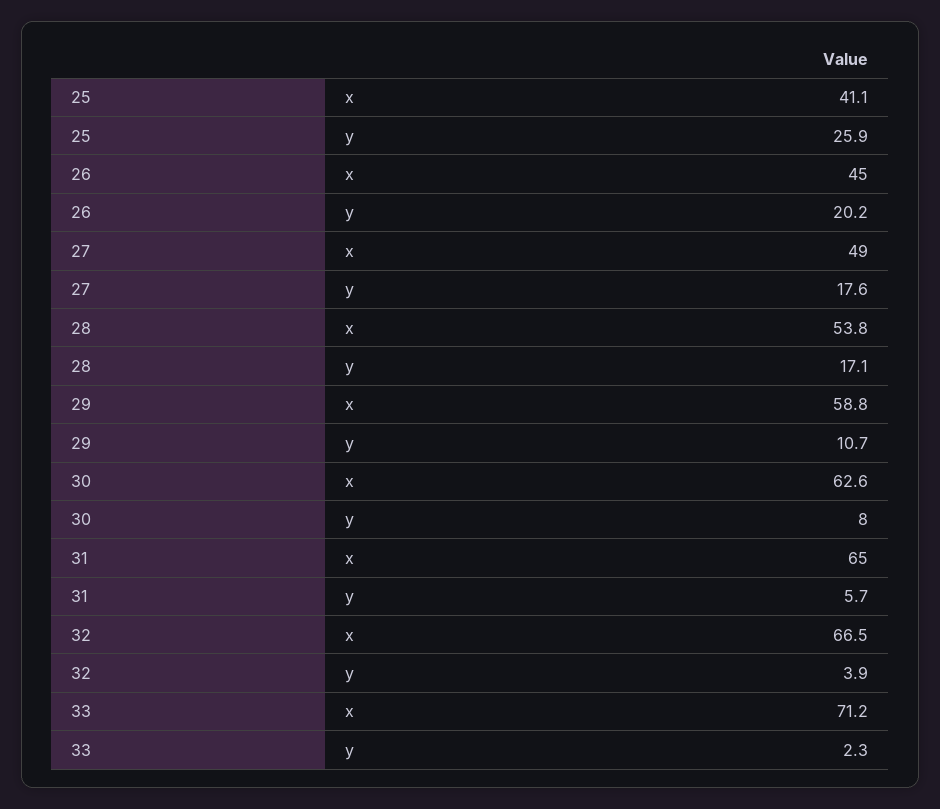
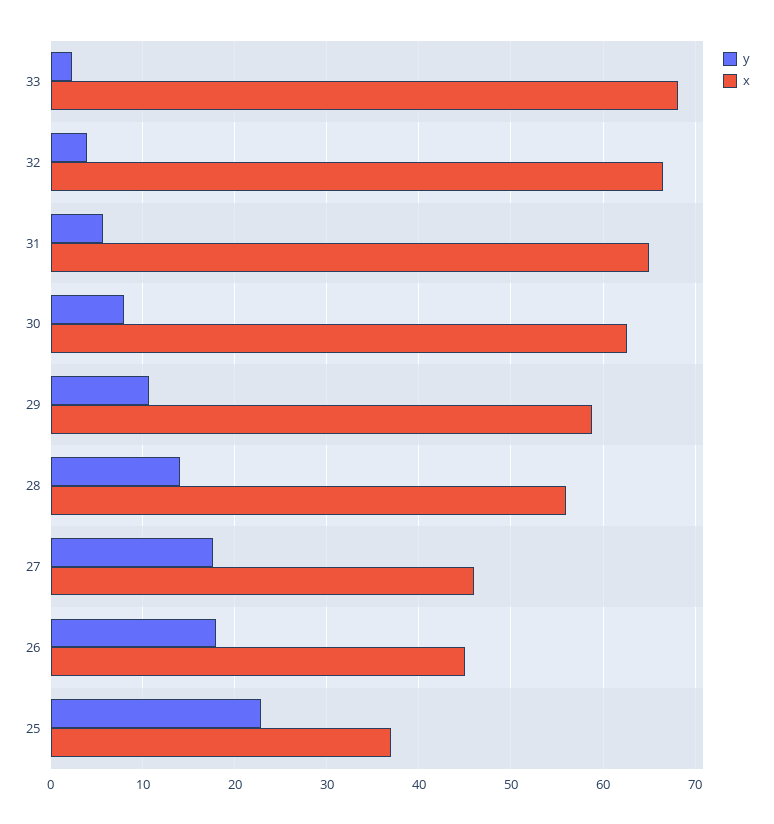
x, 25: 41.1 -> 37
y, 25: 25.9 -> 23
y, 26: 20.2 -> 18
x, 27: 49 -> 46
x, 28: 53.8 -> 56
y, 28: 17.1 -> 14
x, 33: 71.2 -> 68

